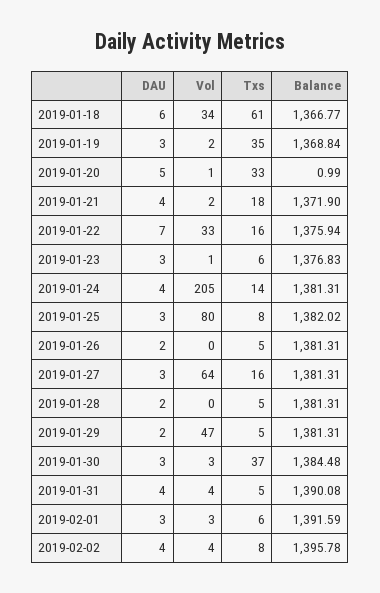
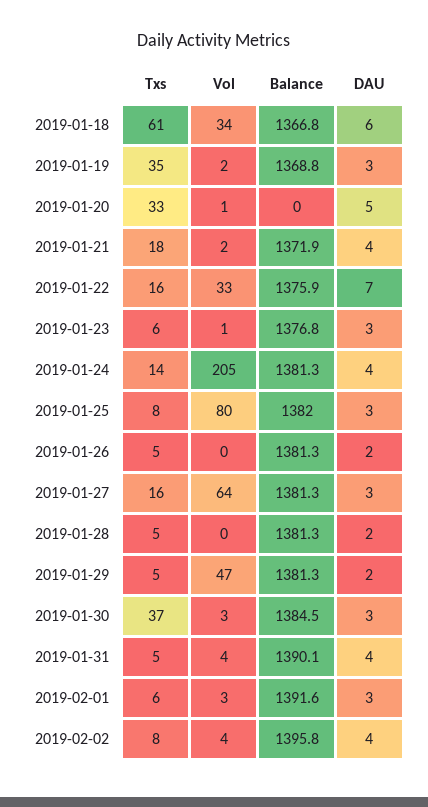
Balance, 2019-01-20: 0.99 -> 0

